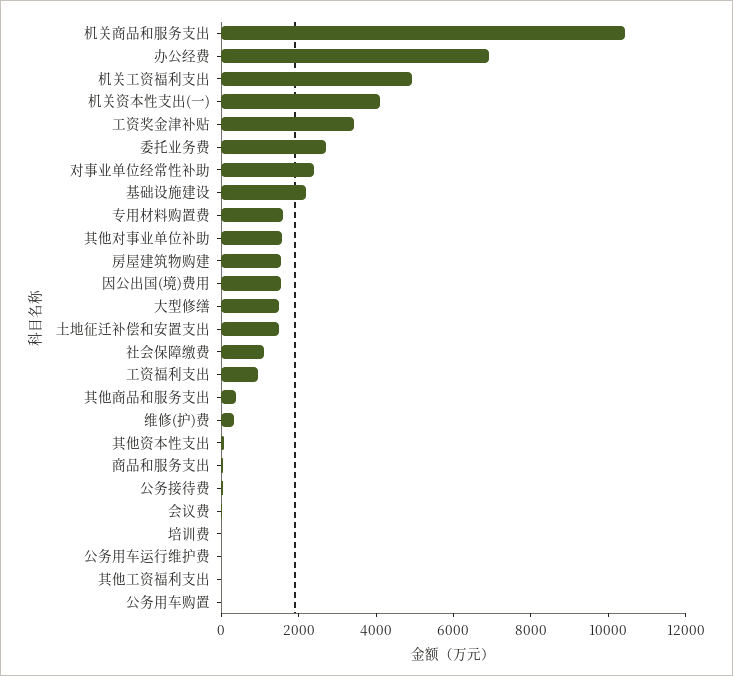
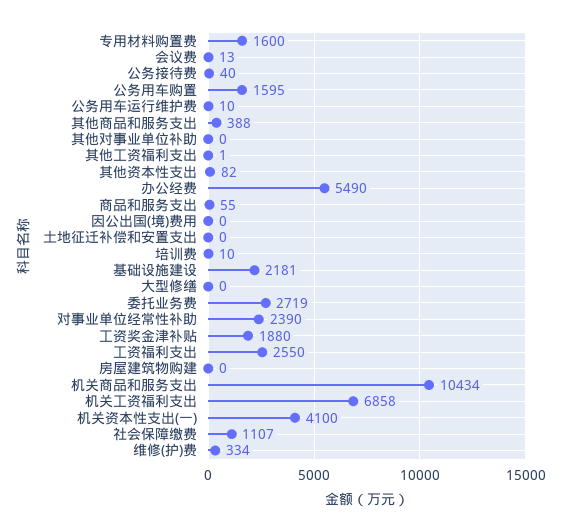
办公经费: 7000 -> 5490
机关工资福利支出: 5000 -> 6858
工资奖金津补贴: 3500 -> 1880
其他对事业单位补助: 1500 -> 0
房屋建筑物购建: 1500 -> 0
因公出国(境)费用: 1500 -> 0
大型修缮: 1500 -> 0
土地征迁补偿和安置支出: 1500 -> 0
工资福利支出: 1000 -> 2550
公务用车购置: 0 -> 1595

